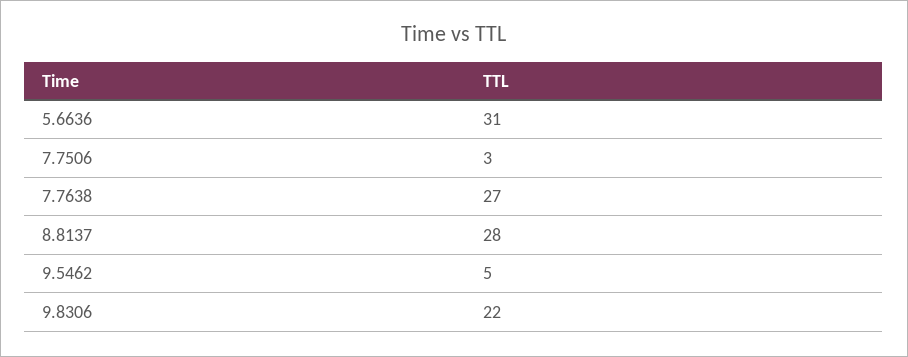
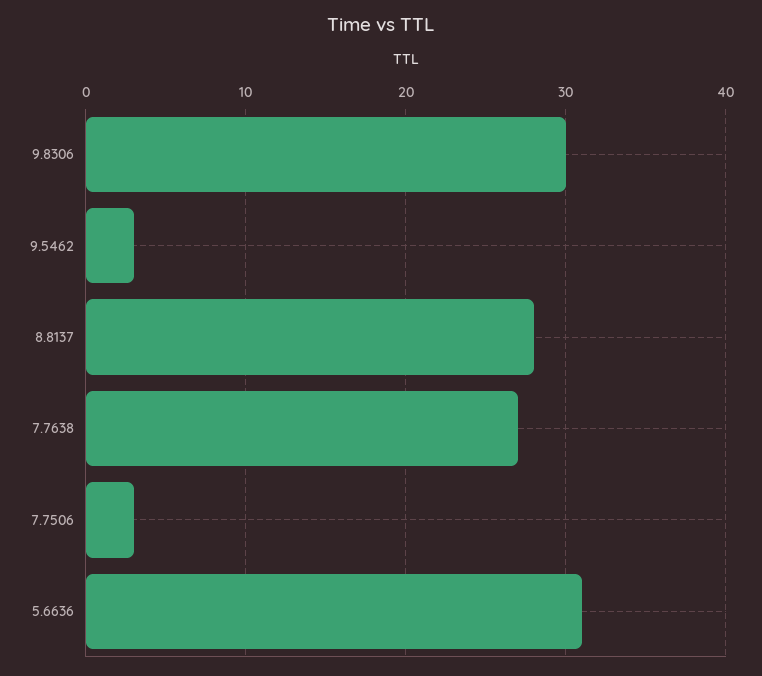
9.5462: 5 -> 3
9.8306: 22 -> 30

